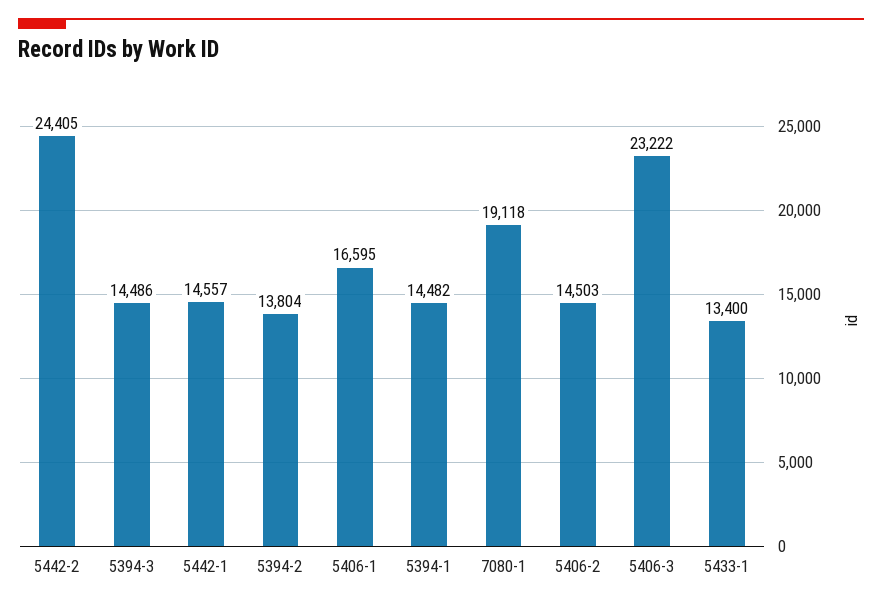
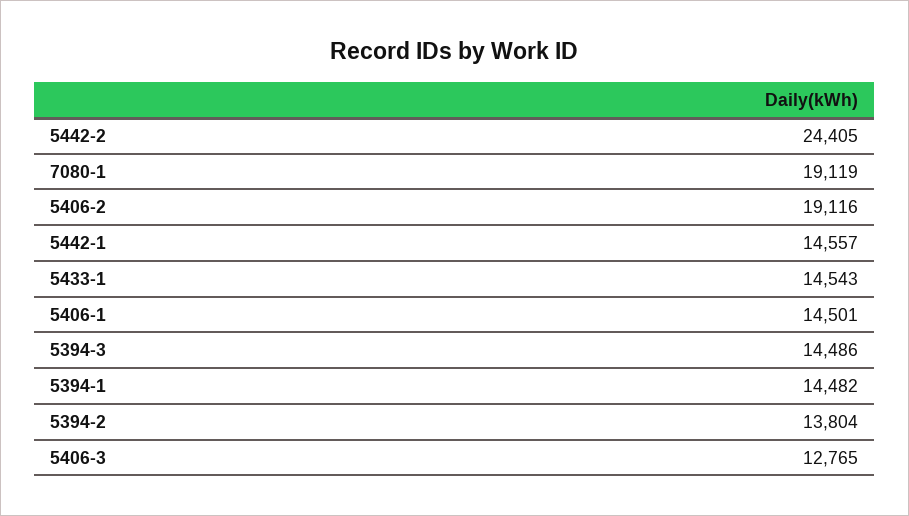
5406-1: 16595 -> 14501
7080-1: 19118 -> 19119
5406-2: 14503 -> 19116
5406-3: 23222 -> 12765
5433-1: 13400 -> 14543

